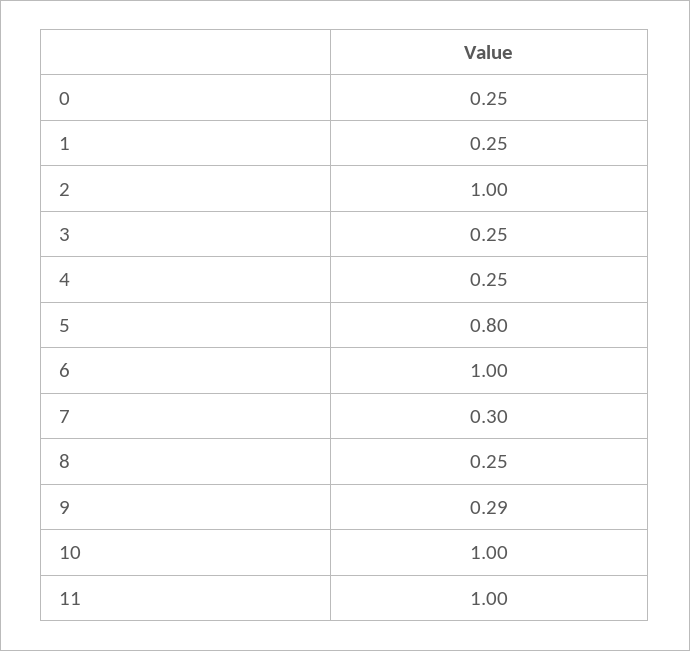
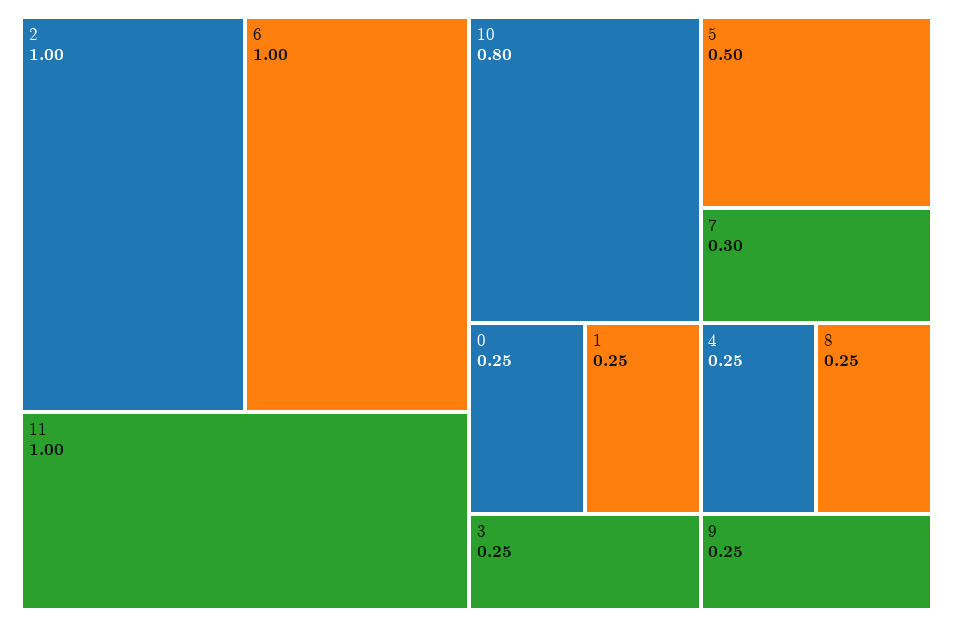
5: 0.8 -> 0.5
9: 0.29 -> 0.25
10: 1 -> 0.8

